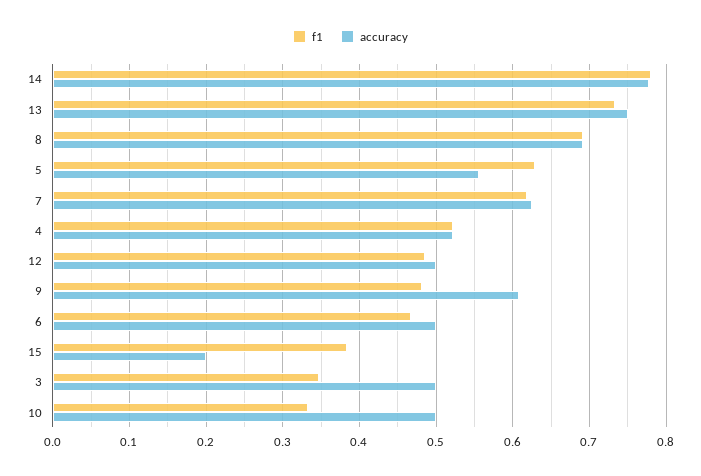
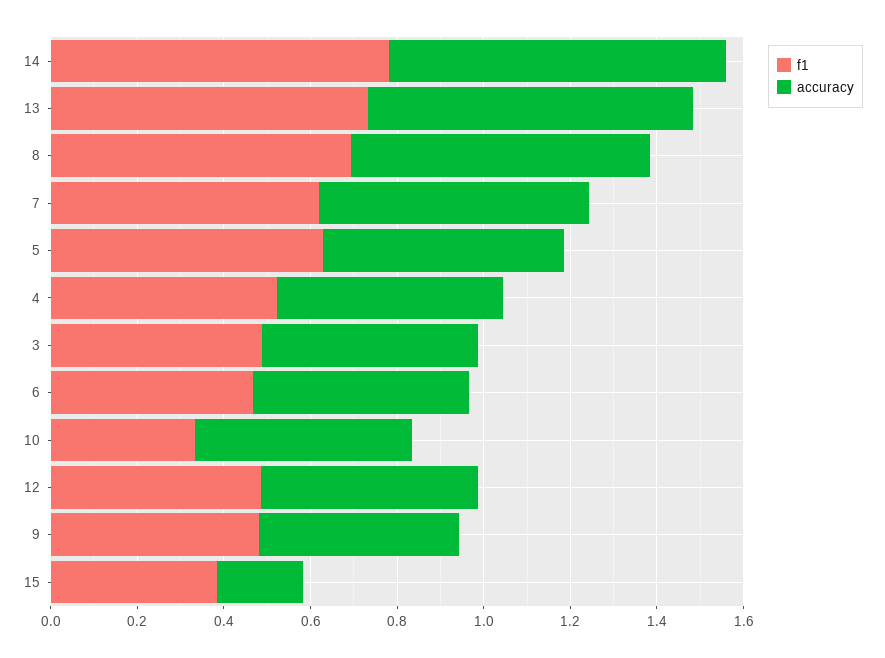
accuracy, 9: 0.61 -> 0.45
f1, 3: 0.35 -> 0.5

